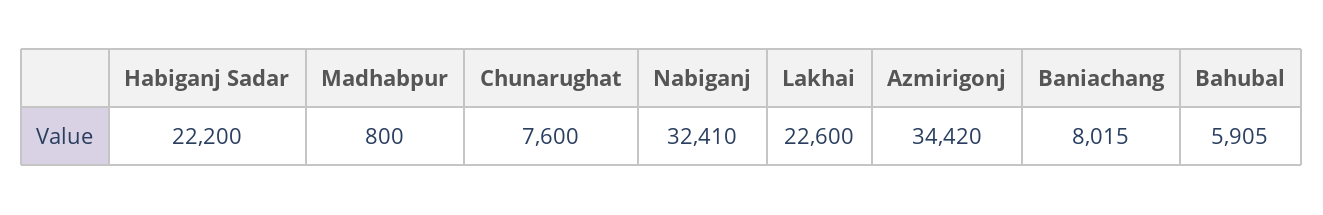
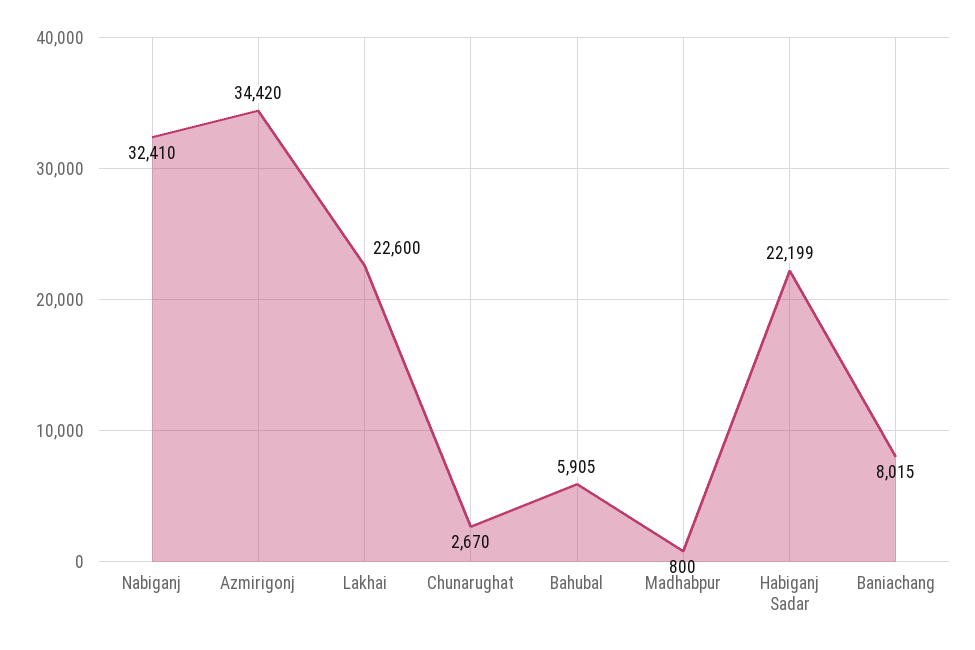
Habiganj Sadar: 22200 -> 22199
Chunarughat: 7600 -> 2670

